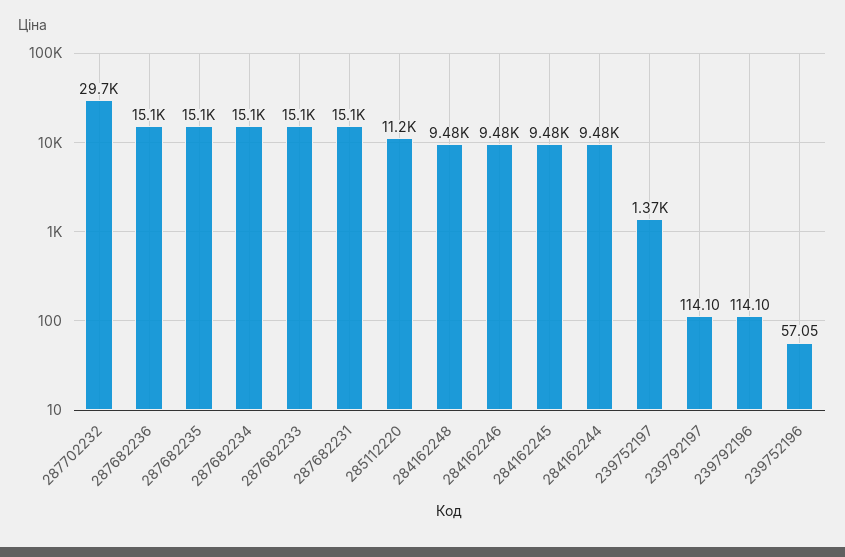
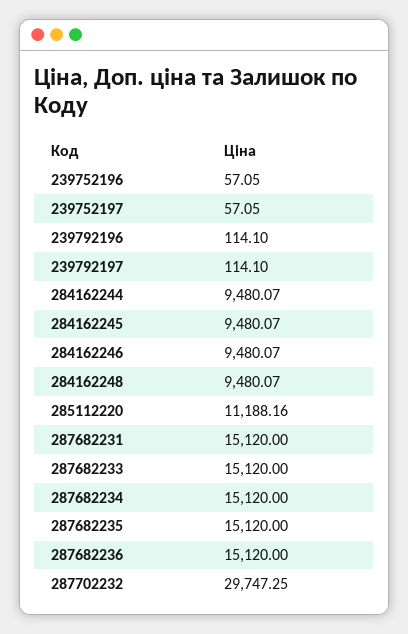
239752197: 1370 -> 57.05

